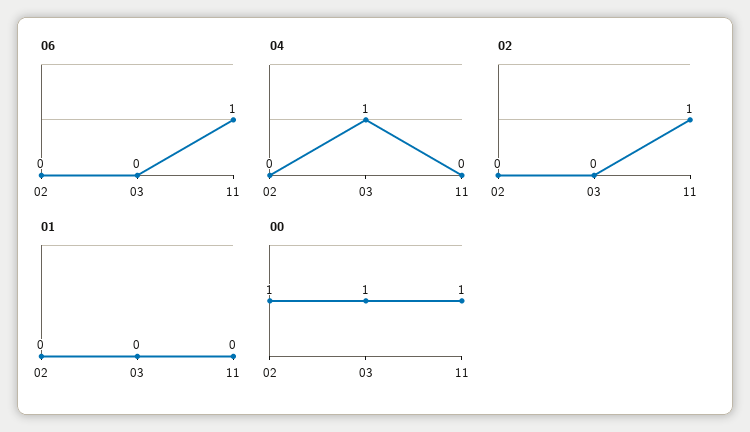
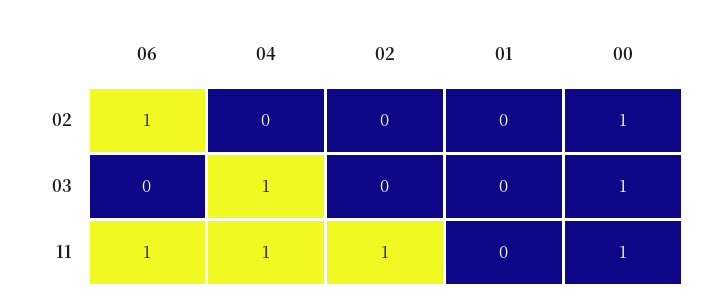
06, 02: 0 -> 1
04, 11: 0 -> 1

